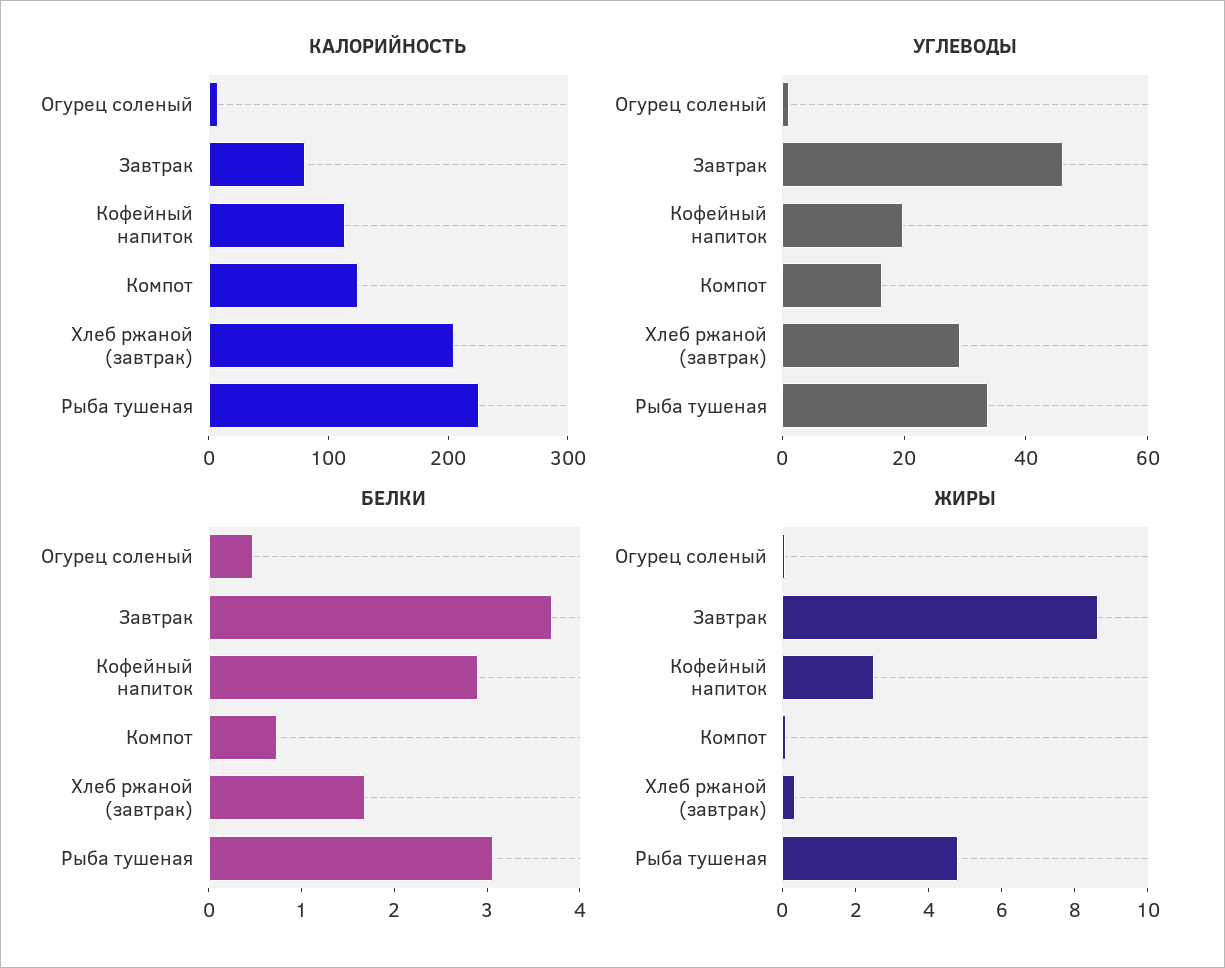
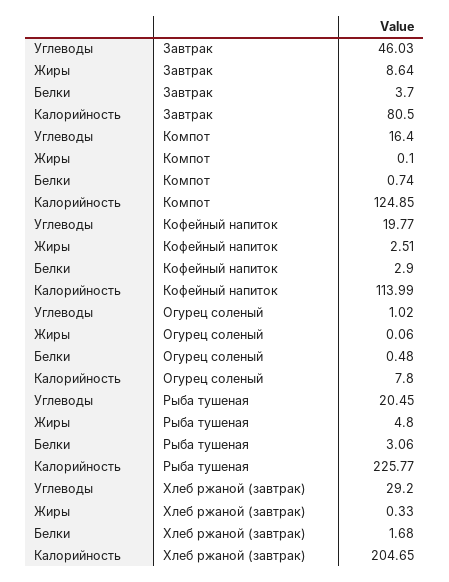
УГЛЕВОДЫ, Рыба тушеная: 35 -> 20.45

